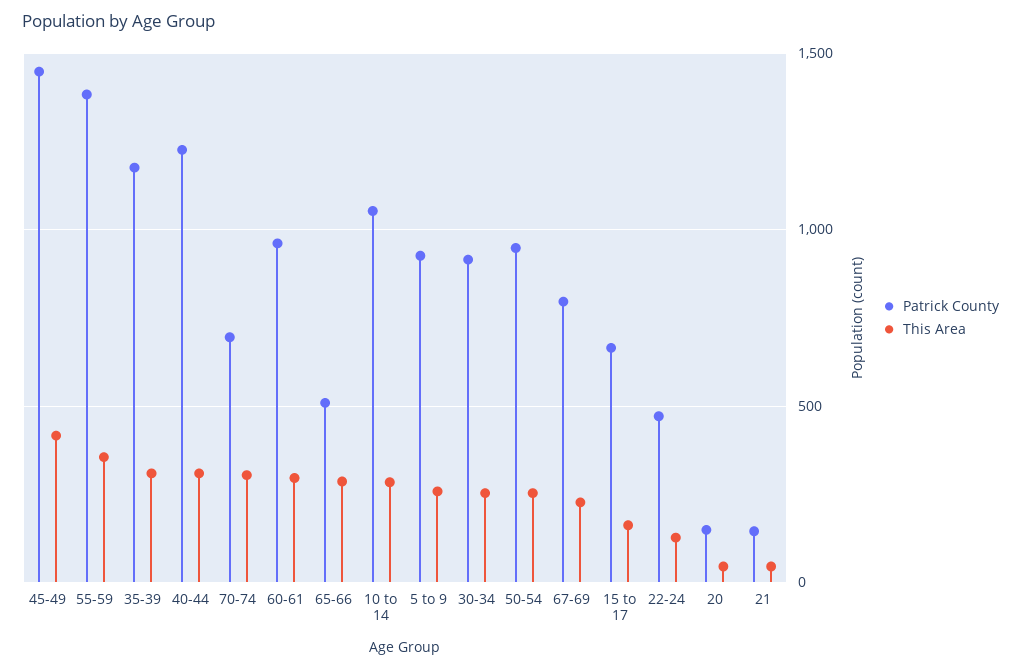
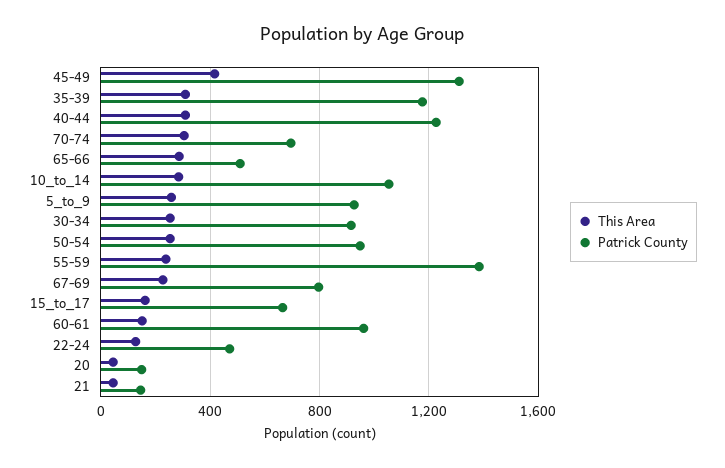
Patrick County, 45-49: 1450 -> 1300
This Area, 55-59: 350 -> 250
This Area, 60-61: 300 -> 150

